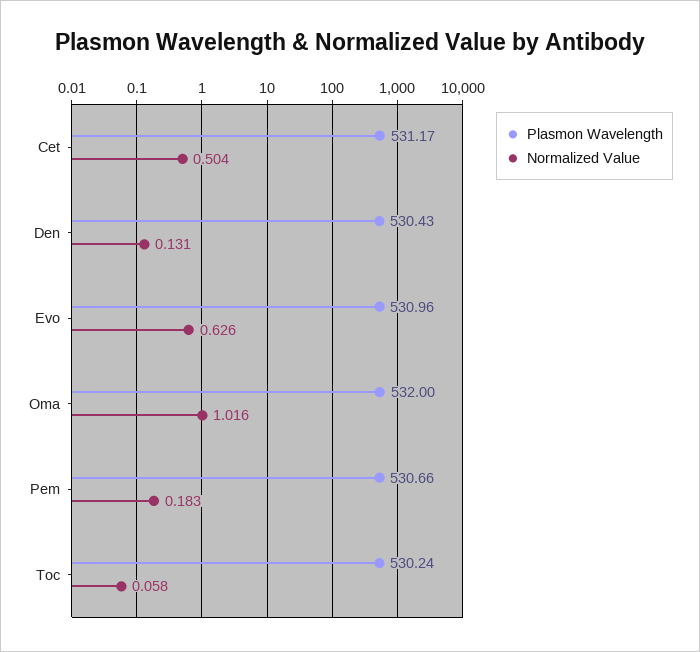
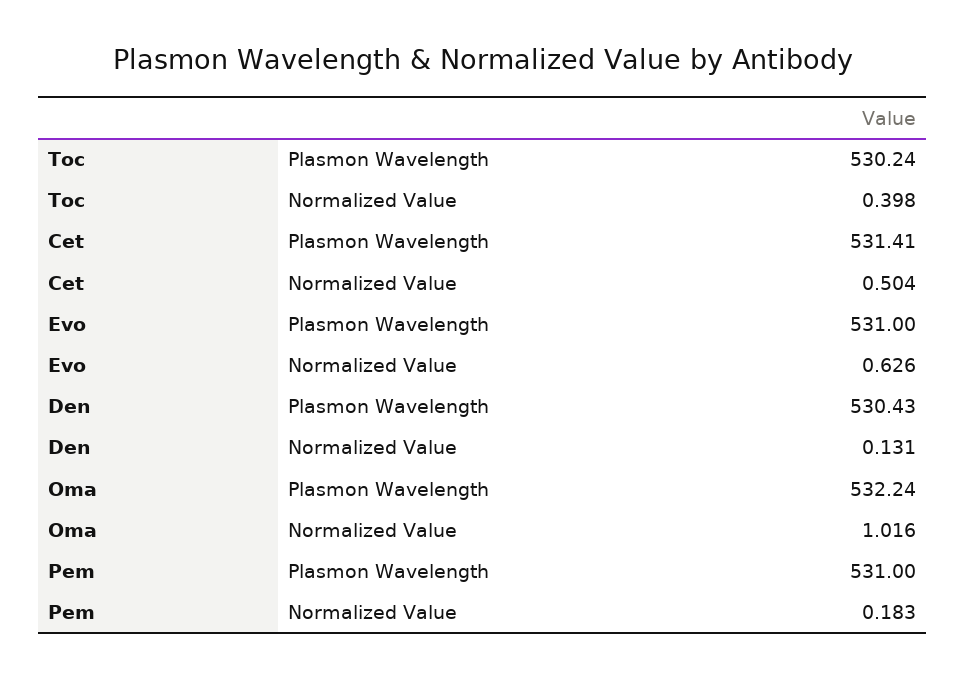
Plasmon Wavelength, Cet: 531.17 -> 531.41
Plasmon Wavelength, Evo: 530.96 -> 531
Plasmon Wavelength, Oma: 532 -> 532.24
Plasmon Wavelength, Pem: 530.66 -> 531
Normalized Value, Toc: 0.058 -> 0.398

